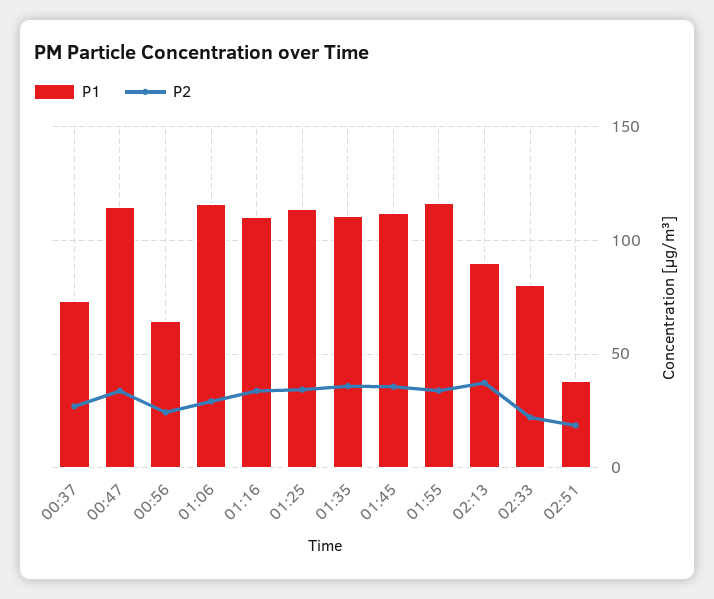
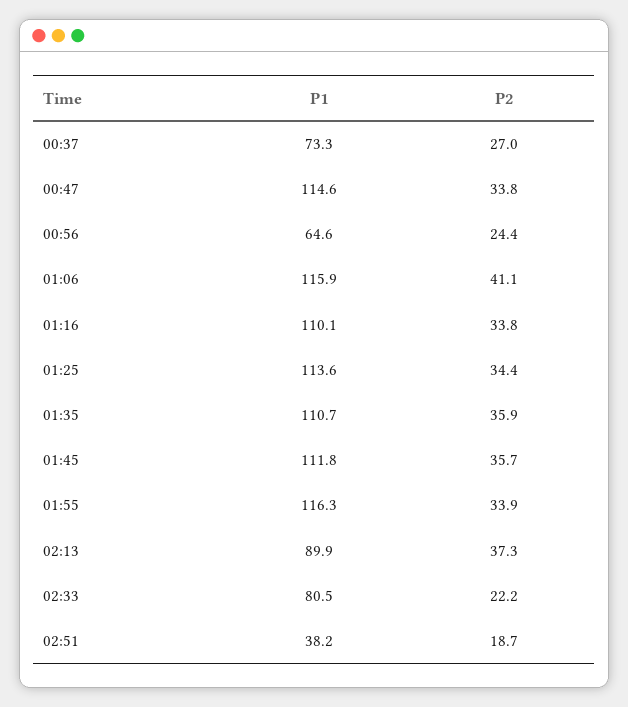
P2, 01:06: 30 -> 41.1

